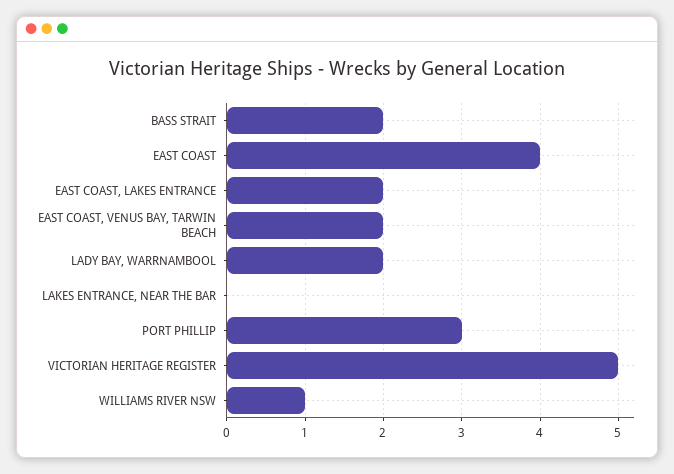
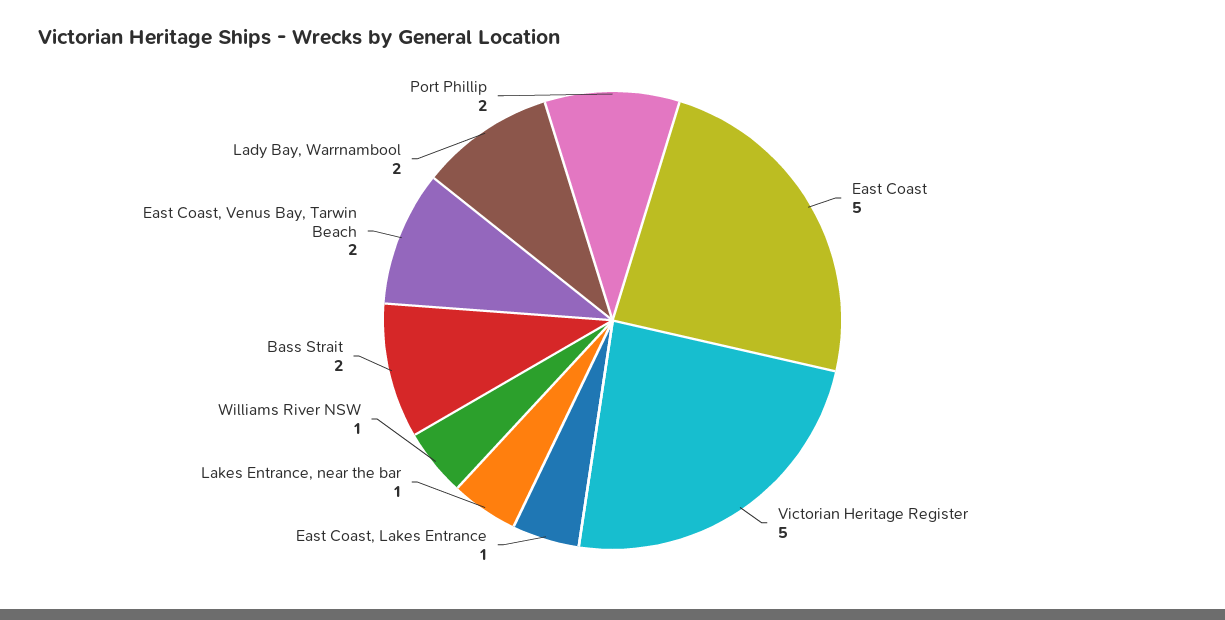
EAST COAST: 4 -> 5
EAST COAST, LAKES ENTRANCE: 2 -> 1
LAKES ENTRANCE, NEAR THE BAR: 0 -> 1
PORT PHILLIP: 3 -> 2

